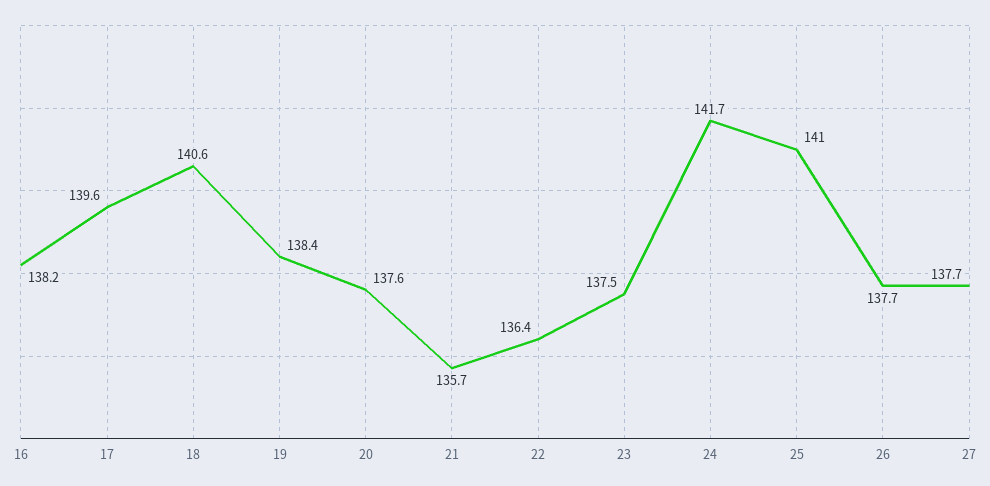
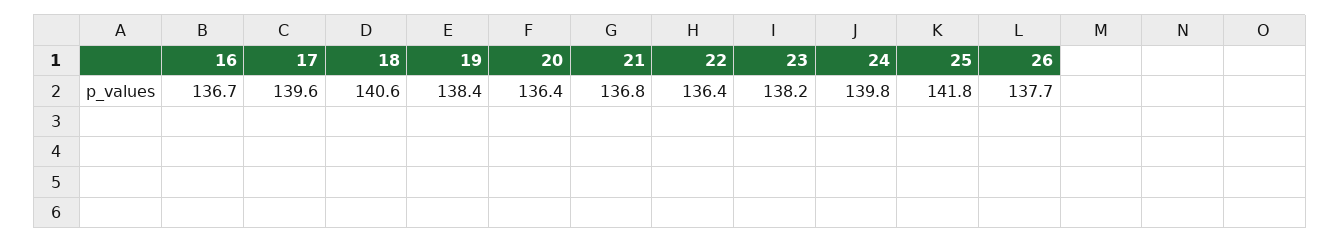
16: 138.2 -> 136.7
20: 137.6 -> 136.4
21: 135.7 -> 136.8
23: 137.5 -> 138.2
24: 141.7 -> 139.8
25: 141 -> 141.8
27: 137.7 -> none

